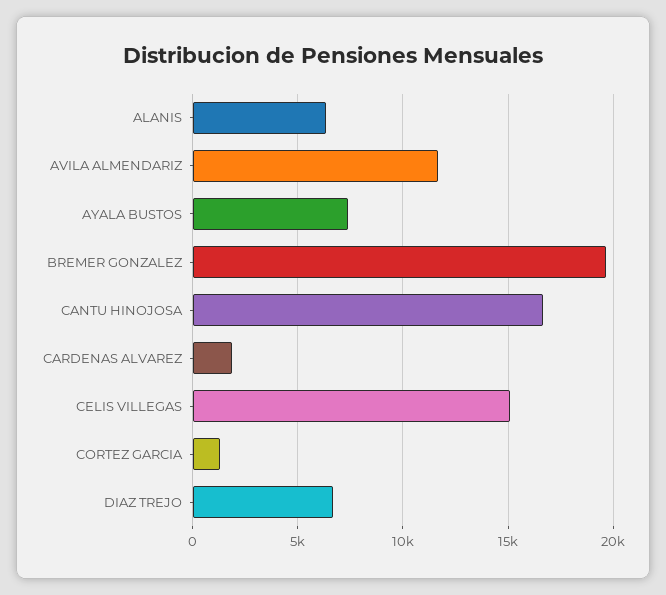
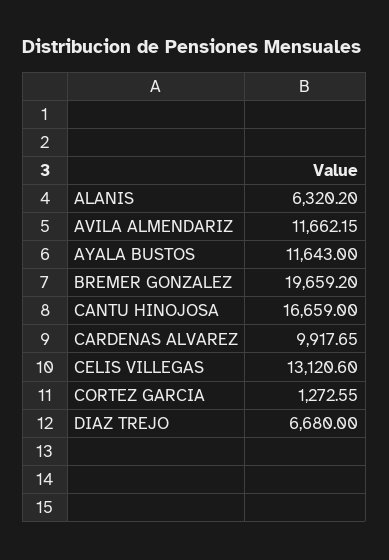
AYALA BUSTOS: 7500 -> 11643
CARDENAS ALVAREZ: 2000 -> 9917.65
CELIS VILLEGAS: 15000 -> 13120.6

